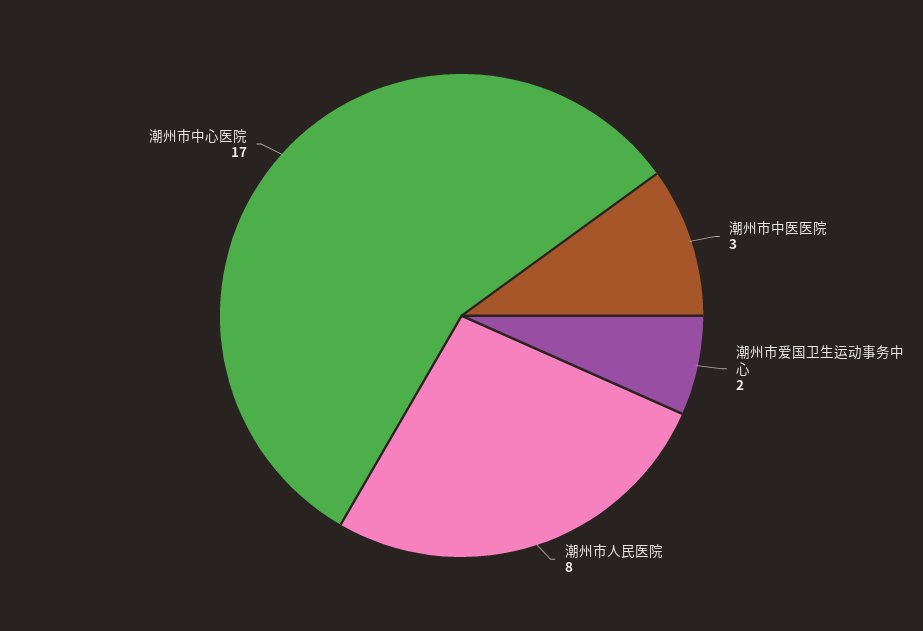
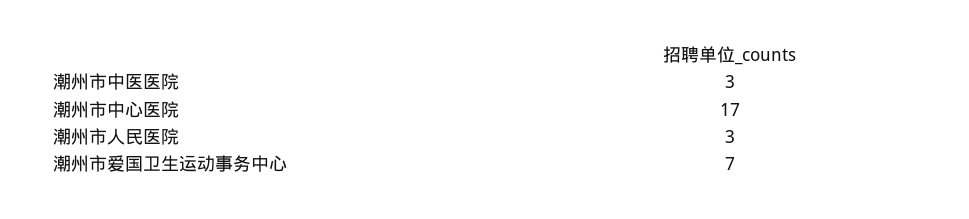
潮州市爱国卫生运动事务中心: 2 -> 7
潮州市人民医院: 8 -> 3

